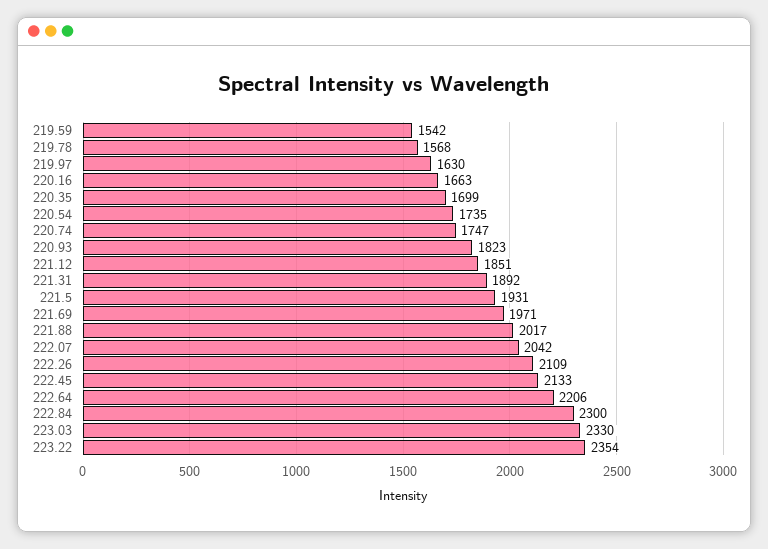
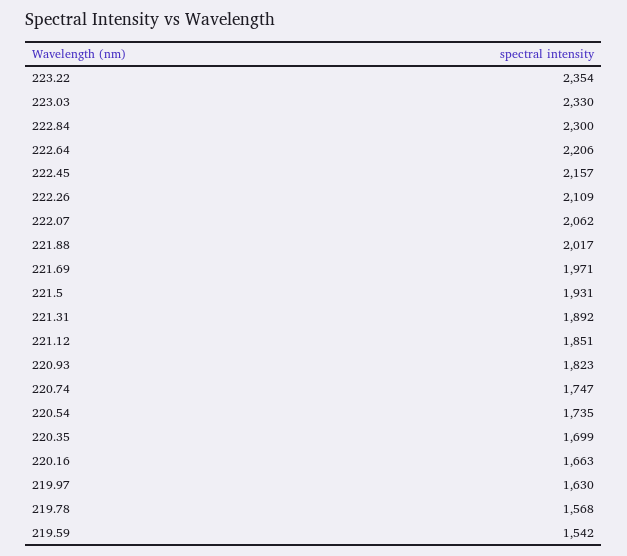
222.07: 2042 -> 2062
222.45: 2133 -> 2157

